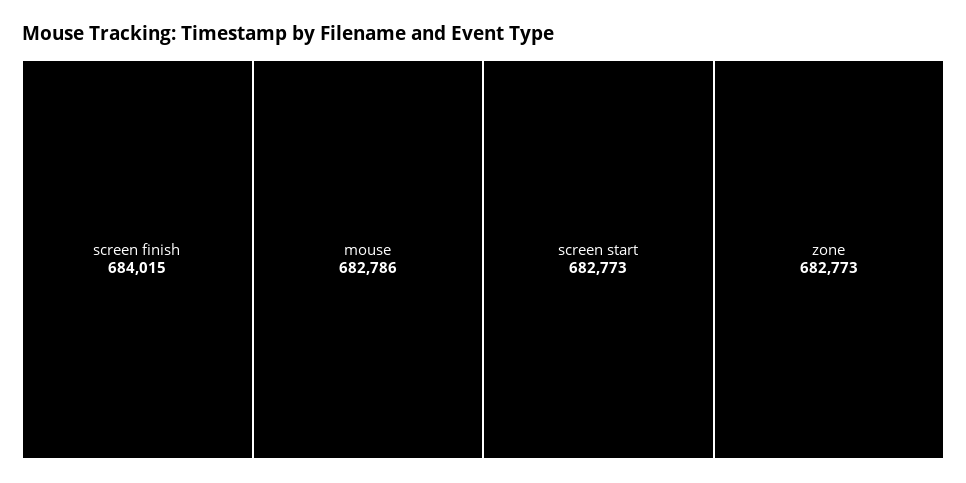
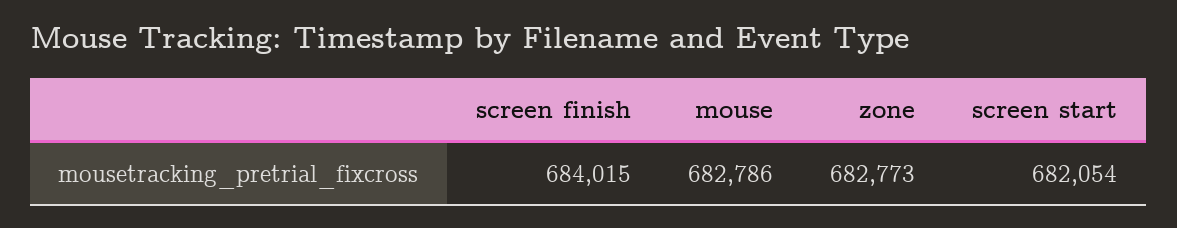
screen start: 682773 -> 682054

